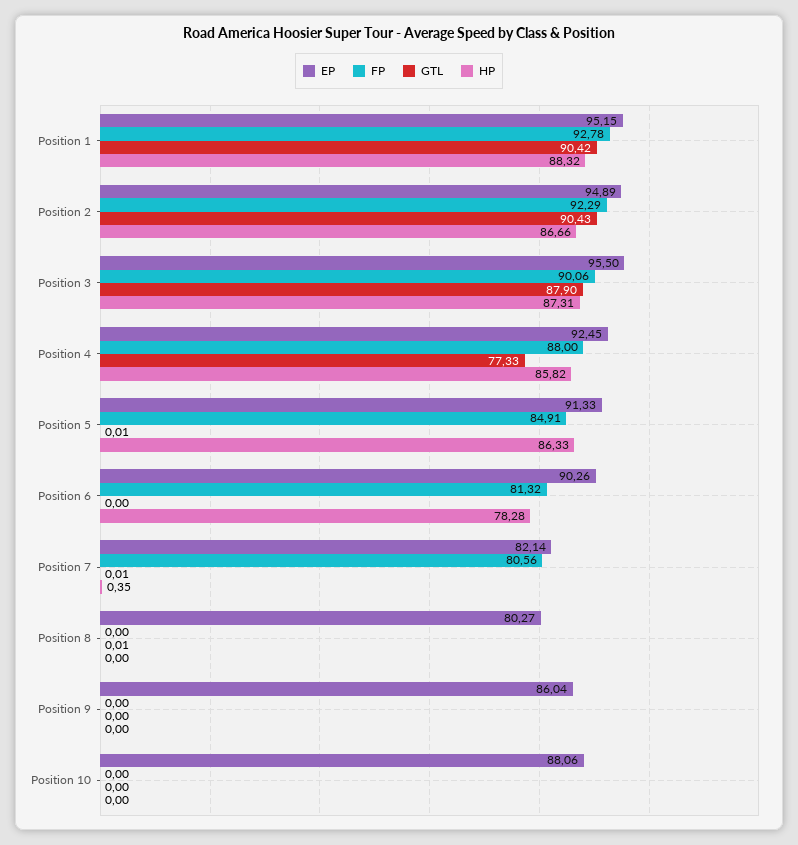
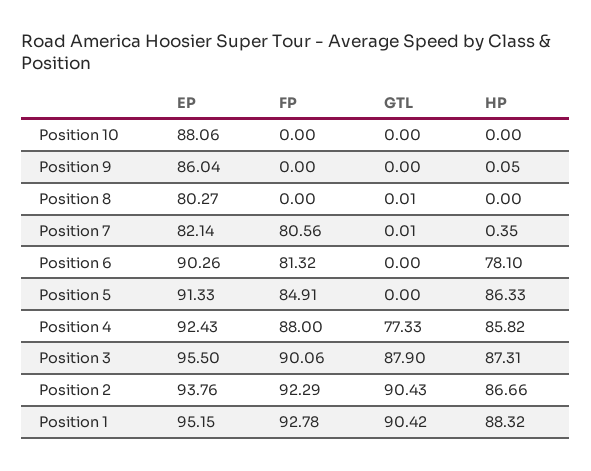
EP, Position 2: 94.89 -> 93.76
EP, Position 4: 92.45 -> 92.43
GTL, Position 5: 0.01 -> 0
HP, Position 6: 78.28 -> 78.1
HP, Position 9: 0 -> 0.05

